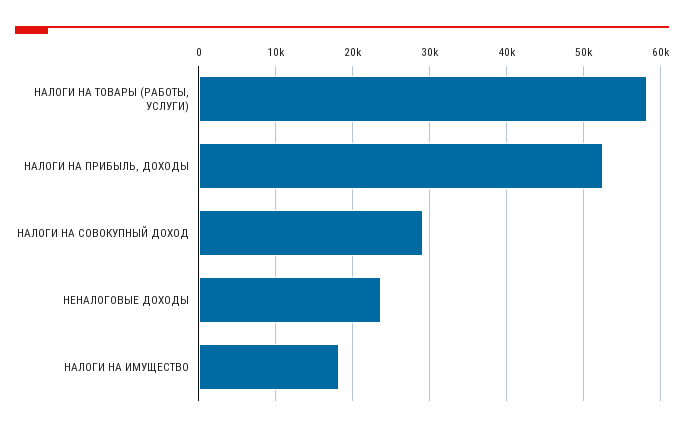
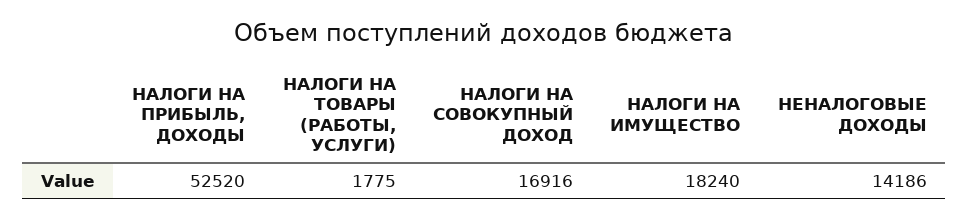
НАЛОГИ НА ТОВАРЫ (РАБОТЫ, УСЛУГИ): 58000 -> 1775
НАЛОГИ НА СОВОКУПНЫЙ ДОХОД: 29000 -> 16916
НЕНАЛОГОВЫЕ ДОХОДЫ: 24000 -> 14186

